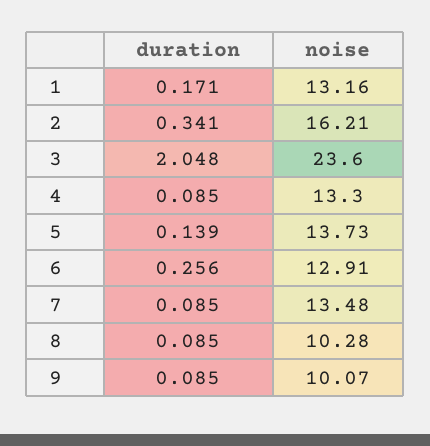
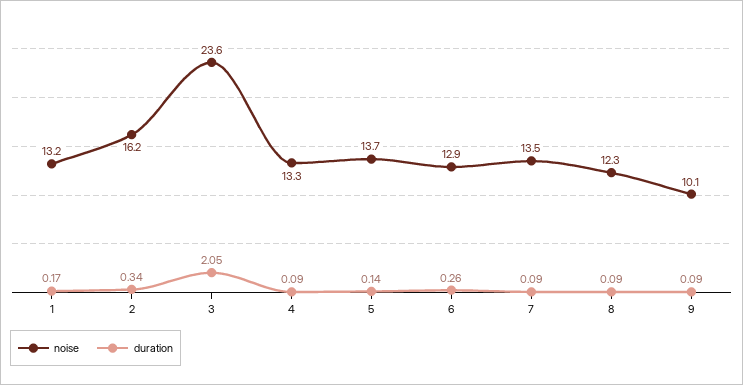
noise, 8: 10.28 -> 12.3

